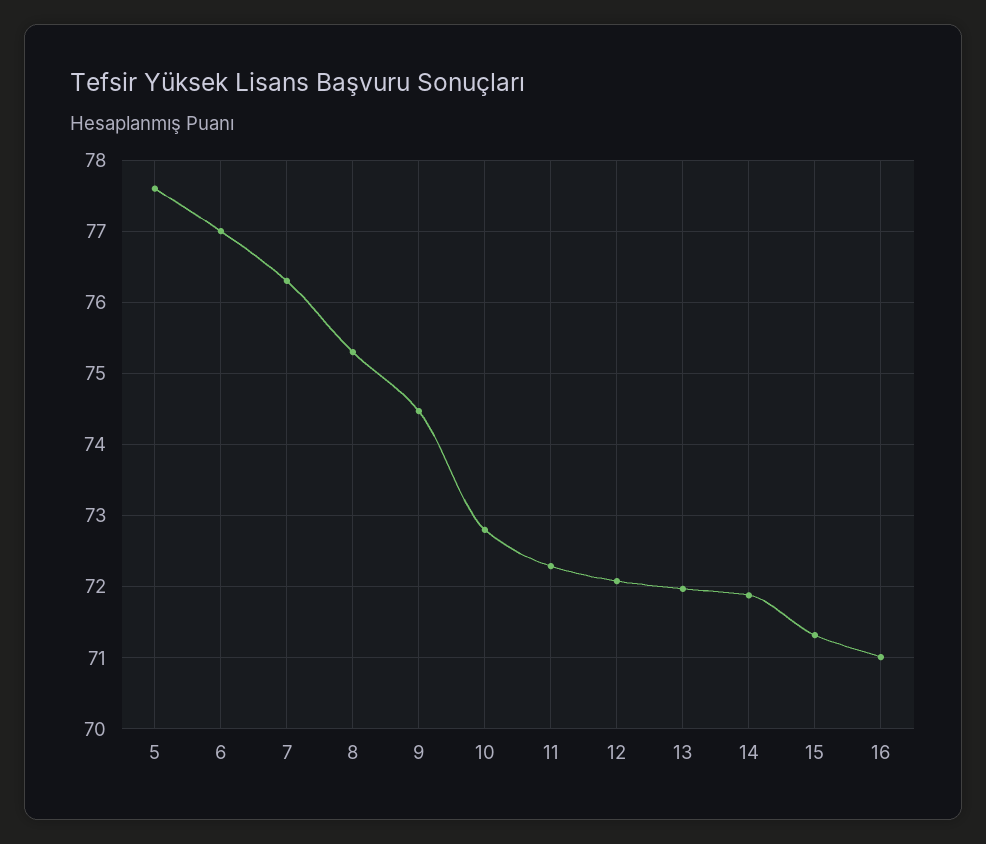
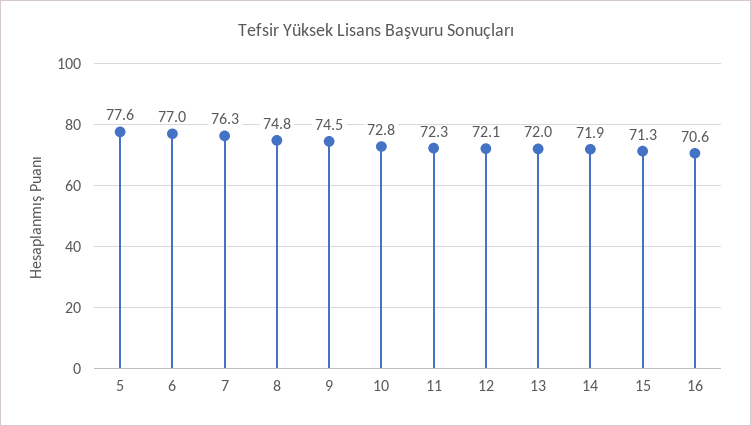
8: 75.3 -> 74.8
16: 71 -> 70.6

